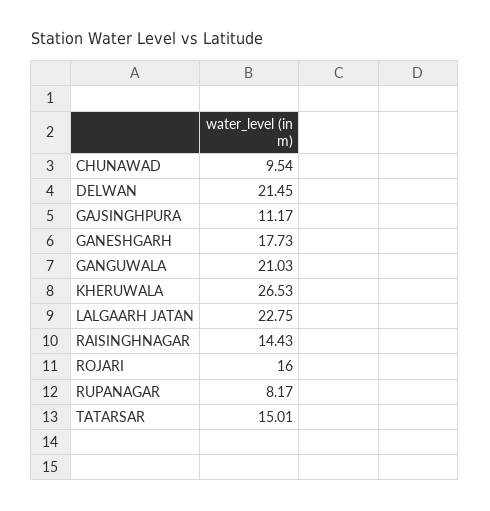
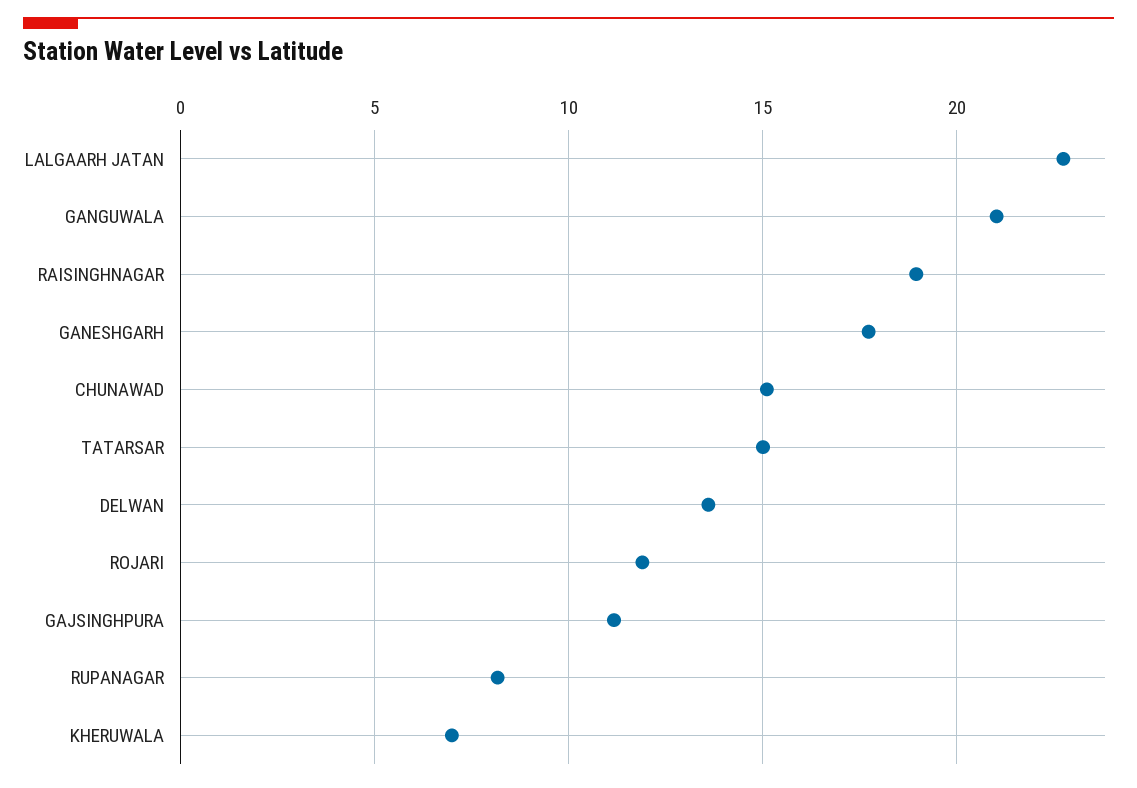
CHUNAWAD: 9.54 -> 15
DELWAN: 21.45 -> 13.5
KHERUWALA: 26.53 -> 7
RAISINGHNAGAR: 14.43 -> 19
ROJARI: 16 -> 12

